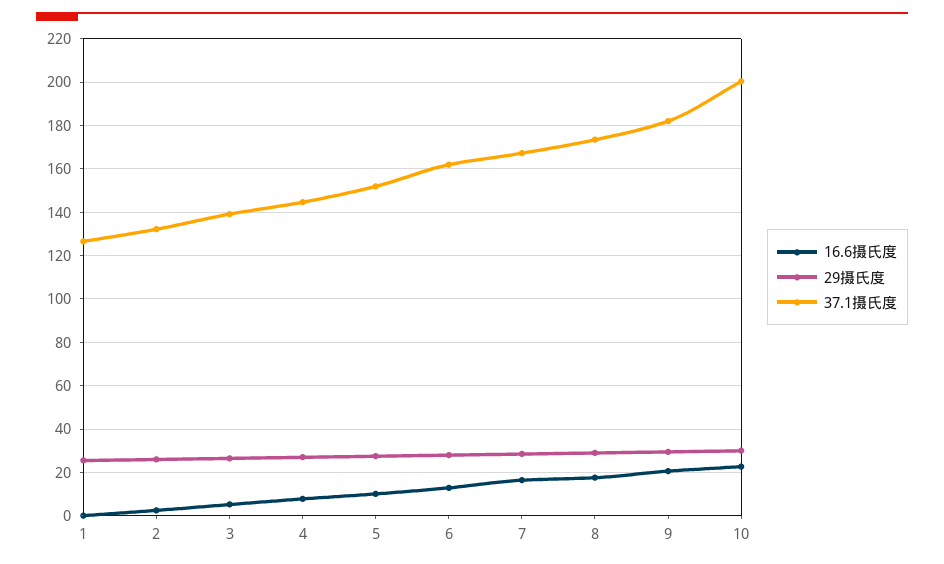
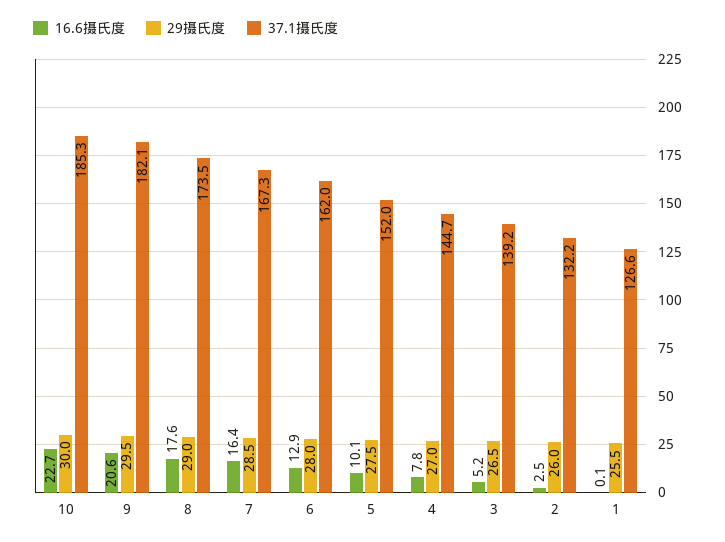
37.1摄氏度, 10: 200 -> 185.3

